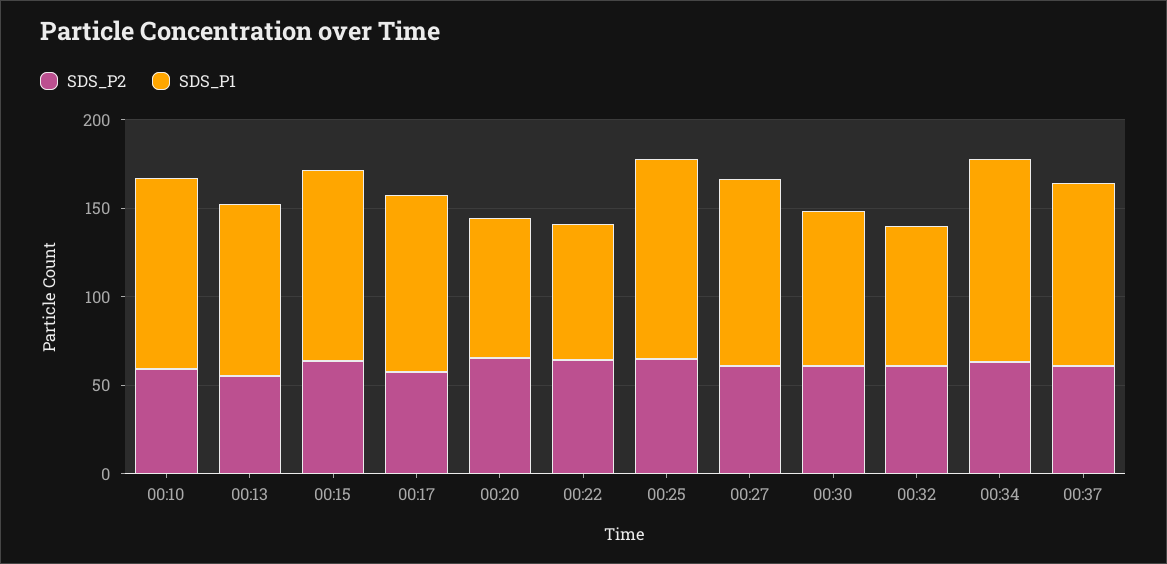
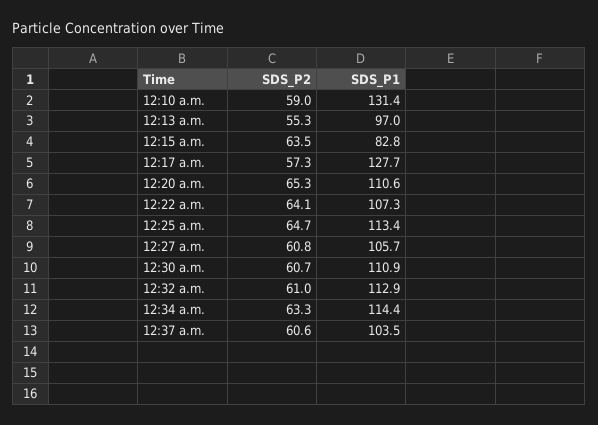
SDS_P1, 00:10: 110 -> 131.4
SDS_P1, 00:15: 110 -> 82.8
SDS_P1, 00:17: 100 -> 127.7
SDS_P1, 00:20: 80 -> 110.6
SDS_P1, 00:22: 80 -> 107.3
SDS_P1, 00:30: 90 -> 110.9
SDS_P1, 00:32: 80 -> 112.9

